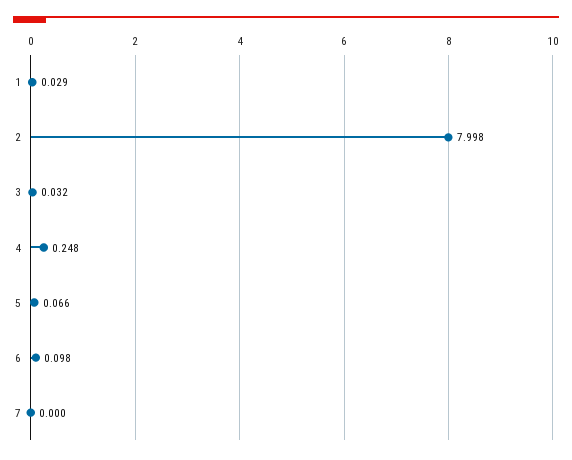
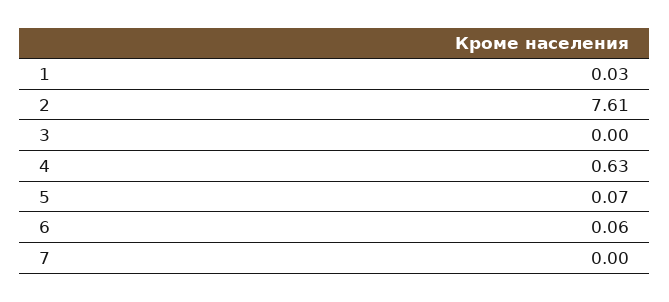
2: 7.998 -> 7.61
3: 0.032 -> 0
4: 0.248 -> 0.63
6: 0.098 -> 0.06

